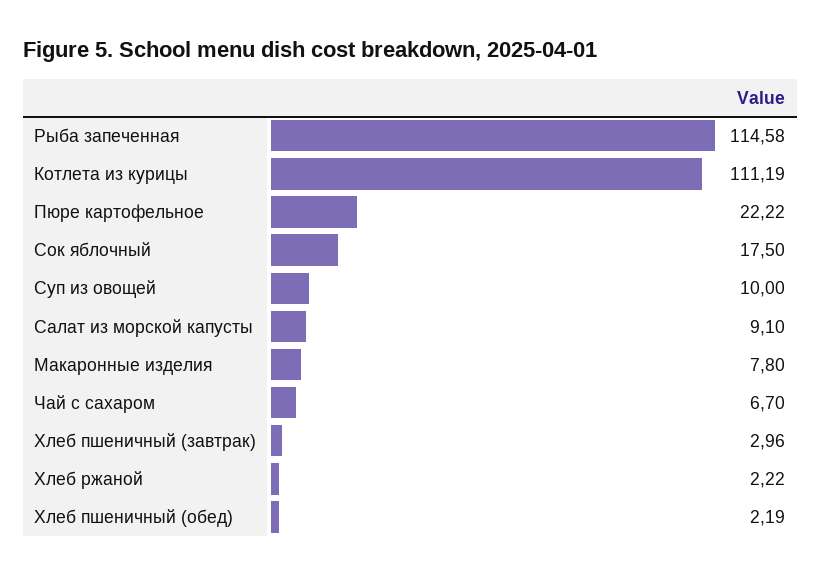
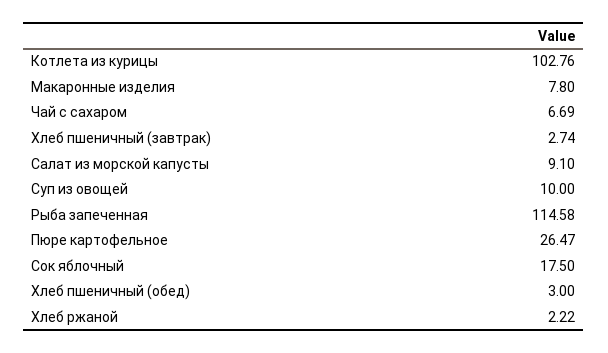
Котлета из курицы: 111.19 -> 102.76
Пюре картофельное: 22.22 -> 26.47
Чай с сахаром: 6.7 -> 6.69
Хлеб пшеничный (завтрак): 2.96 -> 2.74
Хлеб пшеничный (обед): 2.19 -> 3

